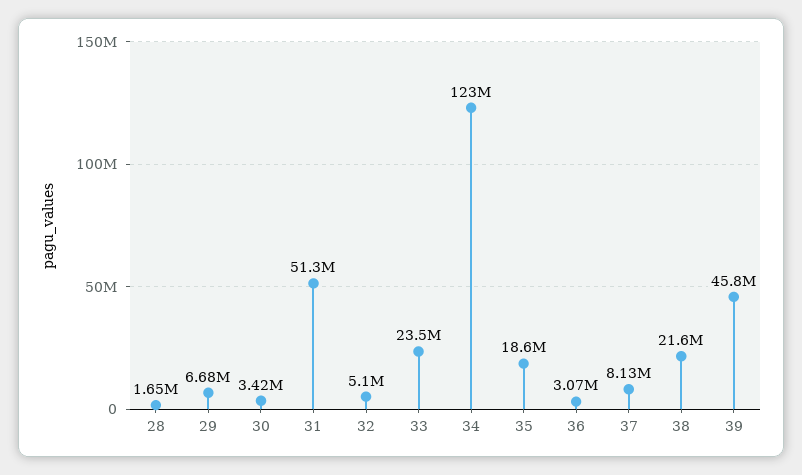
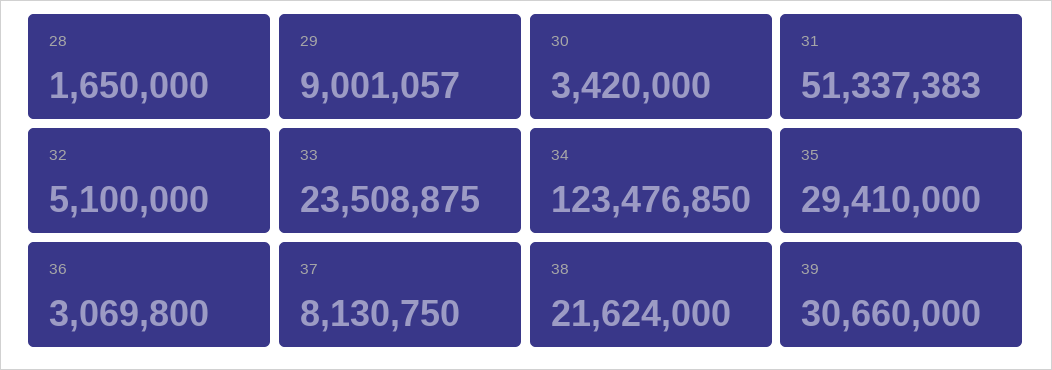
29: 6680000 -> 9001057
35: 18600000 -> 29410000
39: 45800000 -> 30660000

